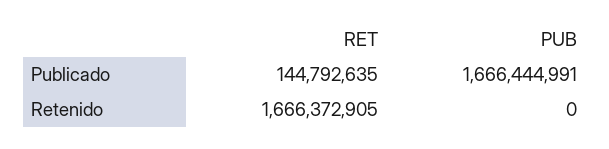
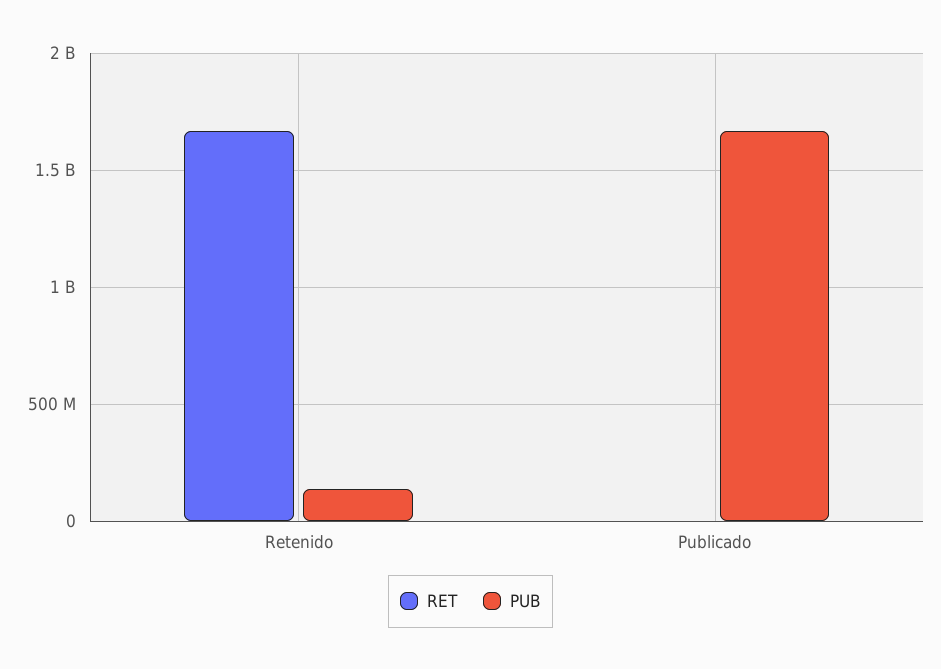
RET, Publicado: 144792635 -> 0
PUB, Retenido: 0 -> 150000000

